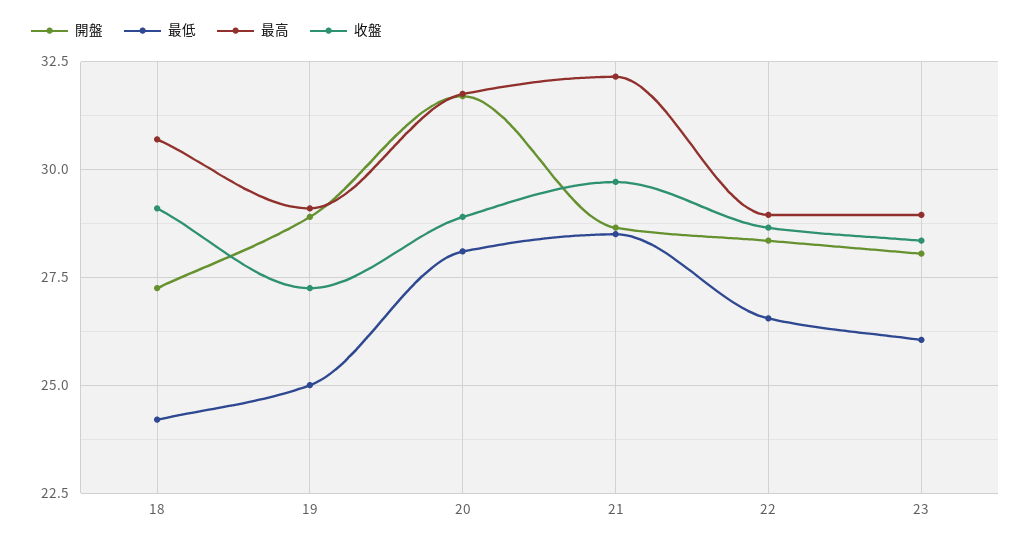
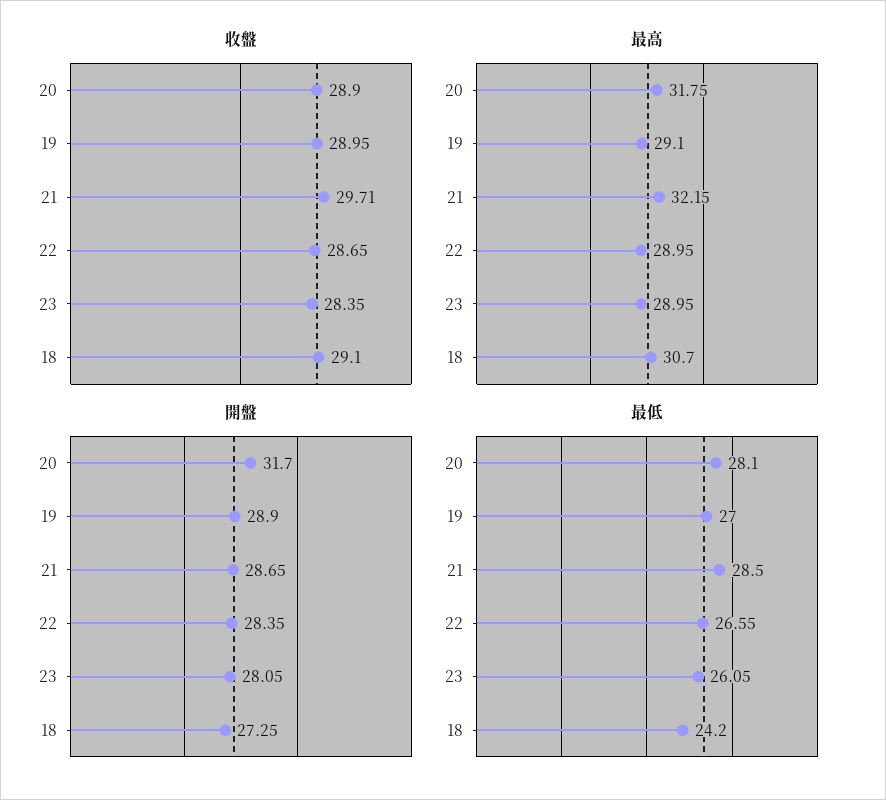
最低, 19: 25 -> 27
收盤, 19: 27.25 -> 28.95

